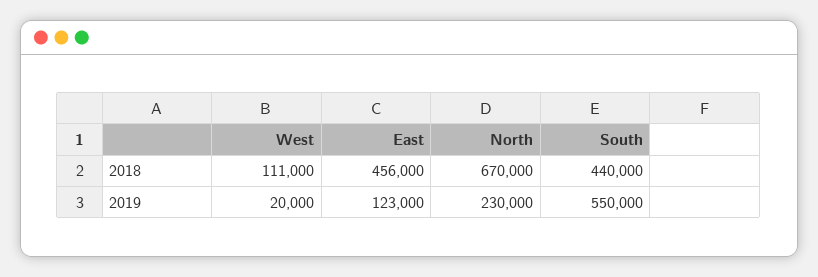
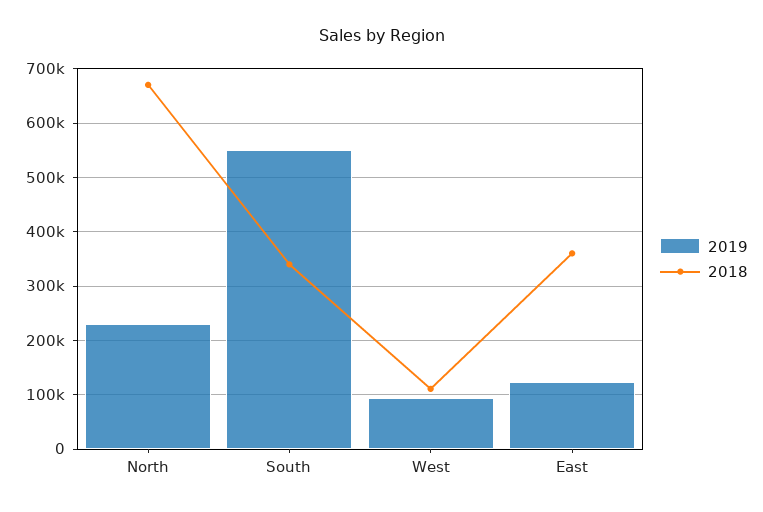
2018, East: 456000 -> 360000
2018, South: 440000 -> 340000
2019, West: 20000 -> 100000

